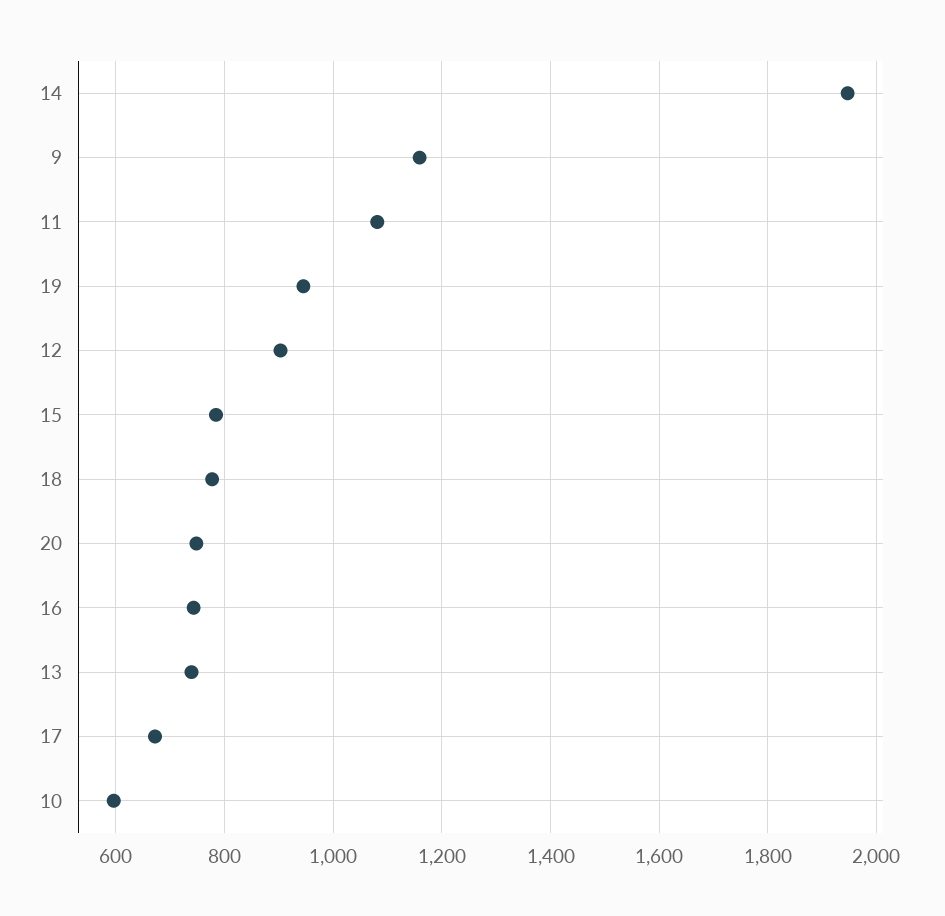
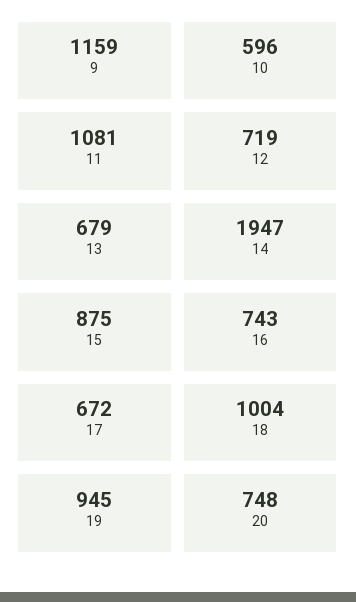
12: 900 -> 719
15: 780 -> 875
18: 780 -> 1004
13: 740 -> 679

